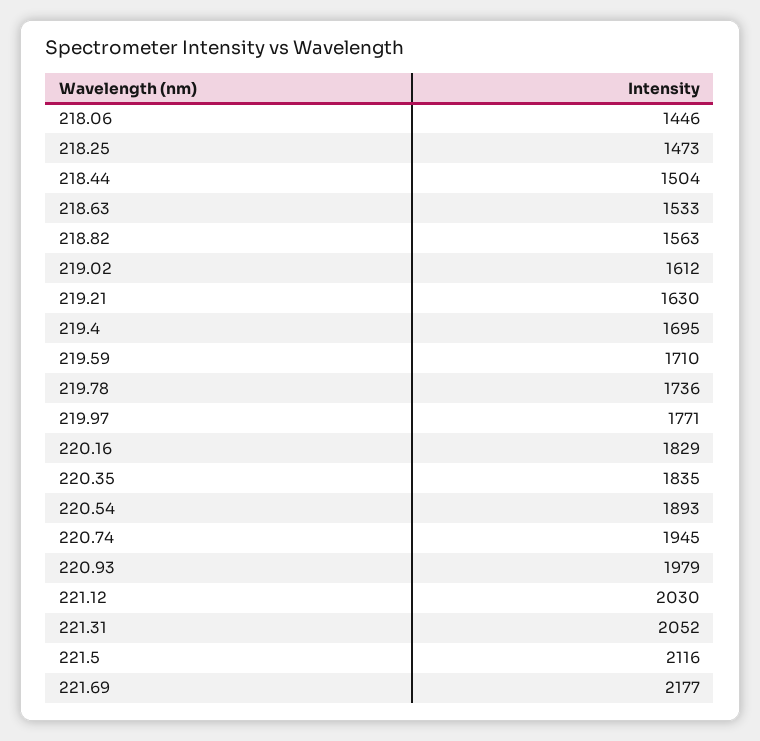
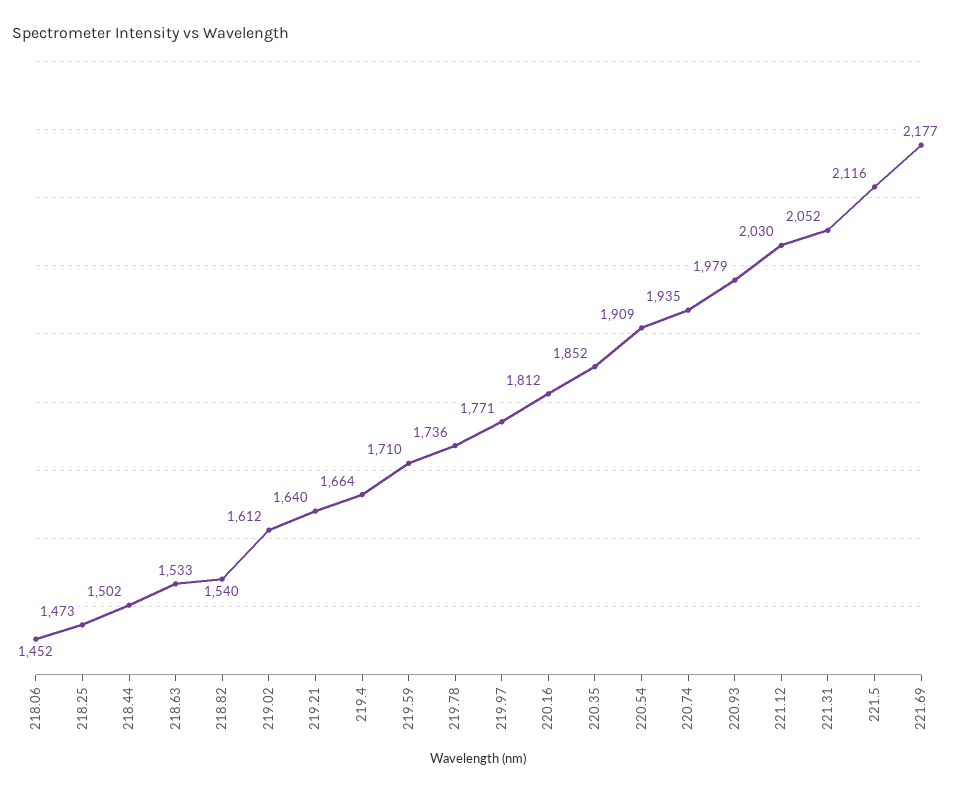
218.06: 1446 -> 1452
218.44: 1504 -> 1502
218.82: 1563 -> 1540
219.21: 1630 -> 1640
219.4: 1695 -> 1664
220.16: 1829 -> 1812
220.35: 1835 -> 1852
220.54: 1893 -> 1909
220.74: 1945 -> 1935

